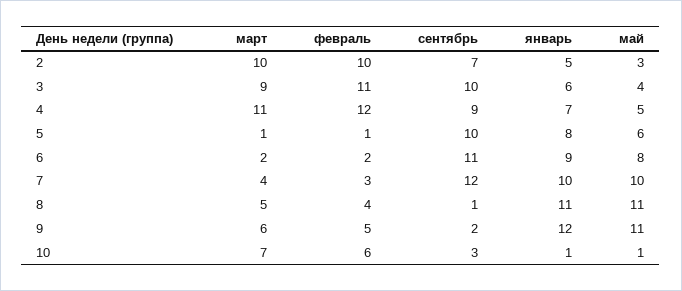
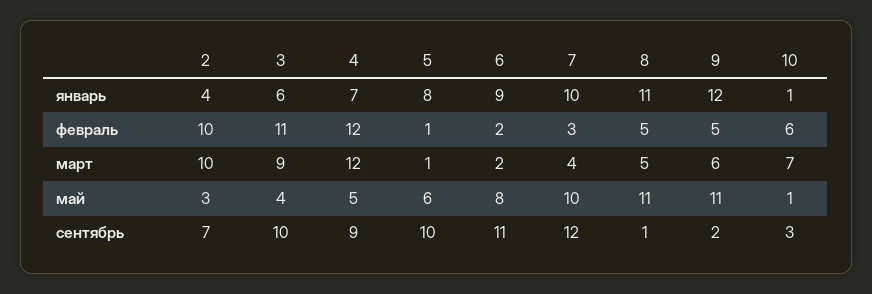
январь, 2: 5 -> 4
март, 4: 11 -> 12
февраль, 8: 4 -> 5

